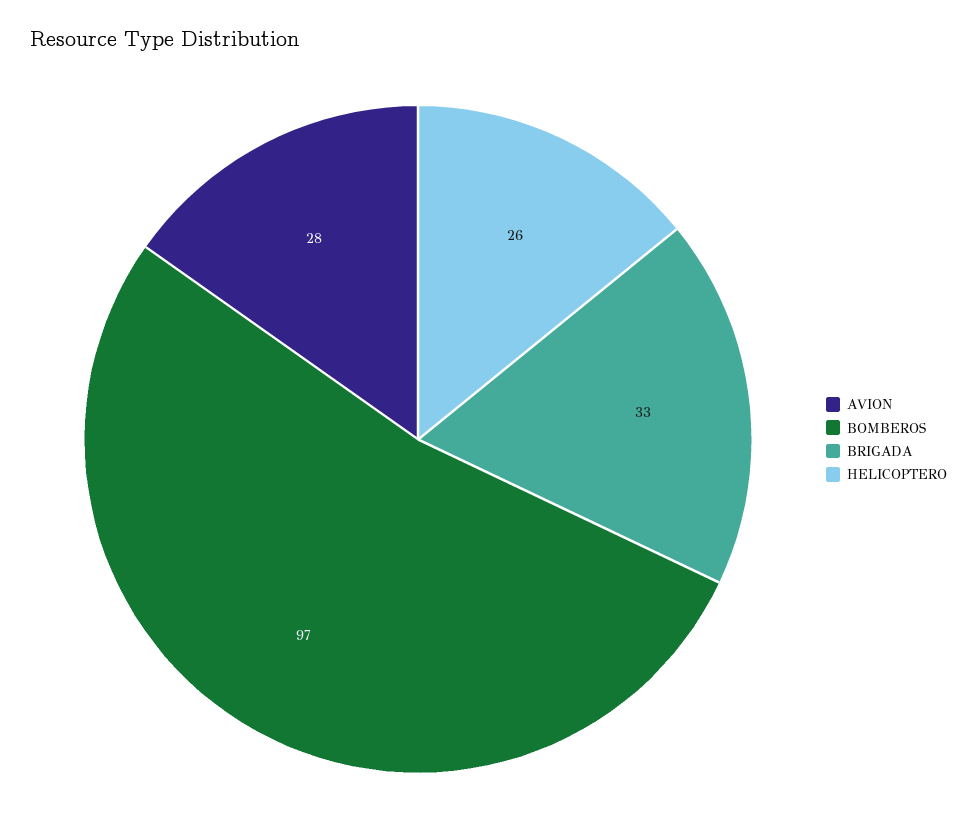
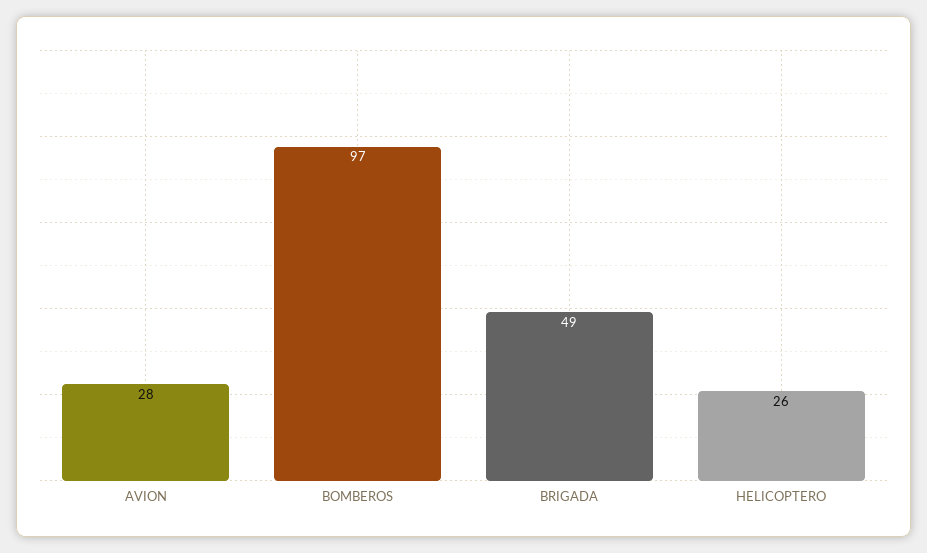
BRIGADA: 33 -> 49

